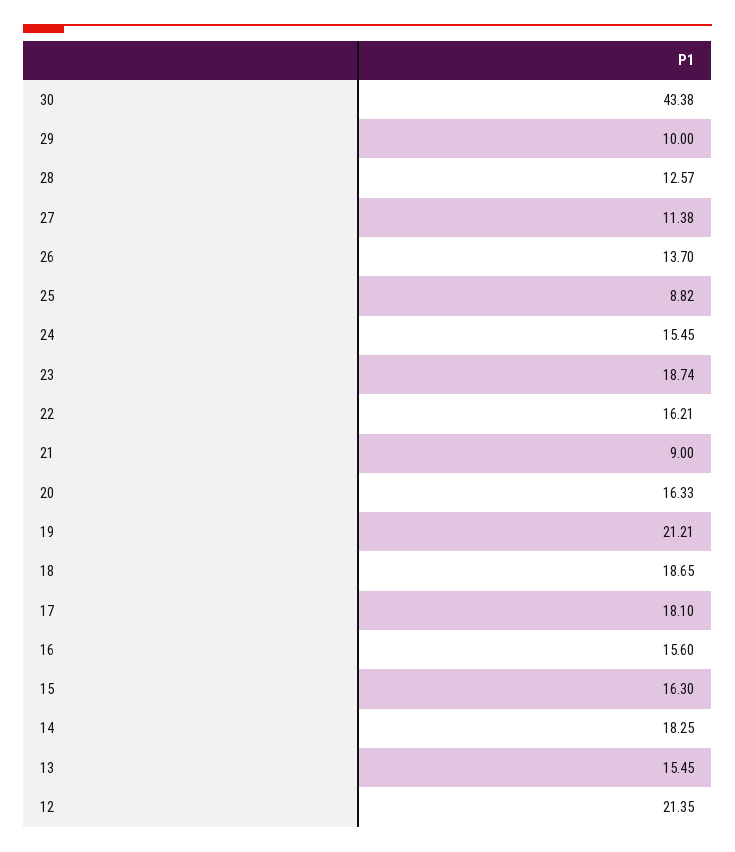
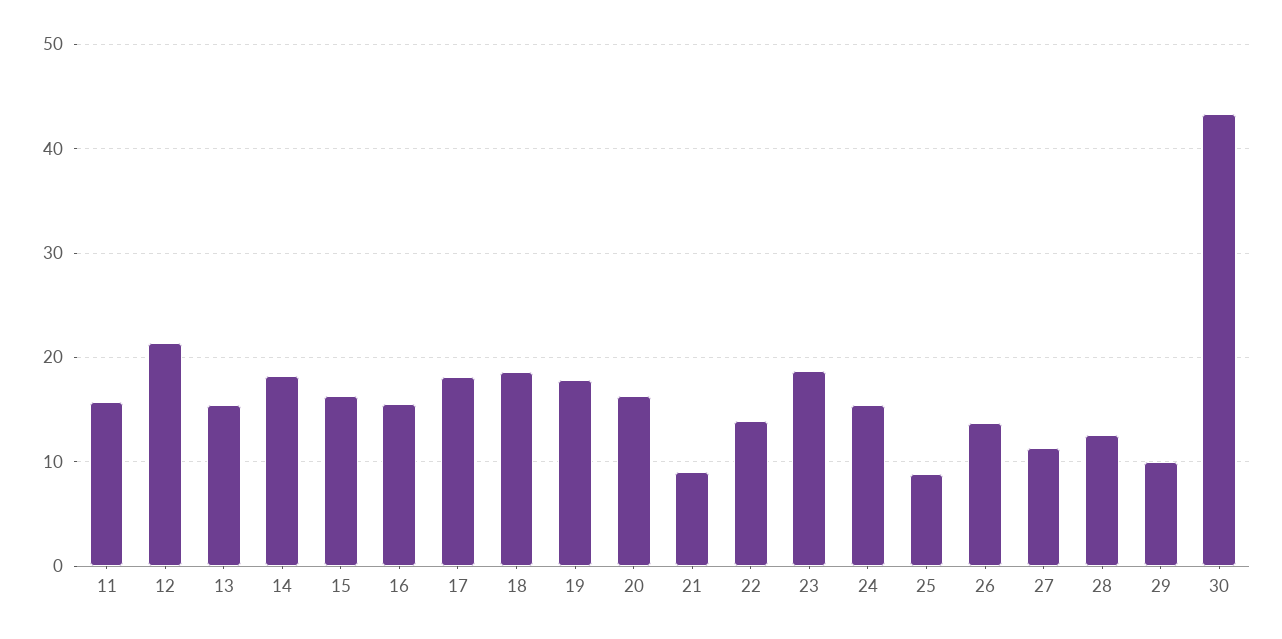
22: 16.21 -> 14
19: 21.21 -> 18
11: none -> 16

